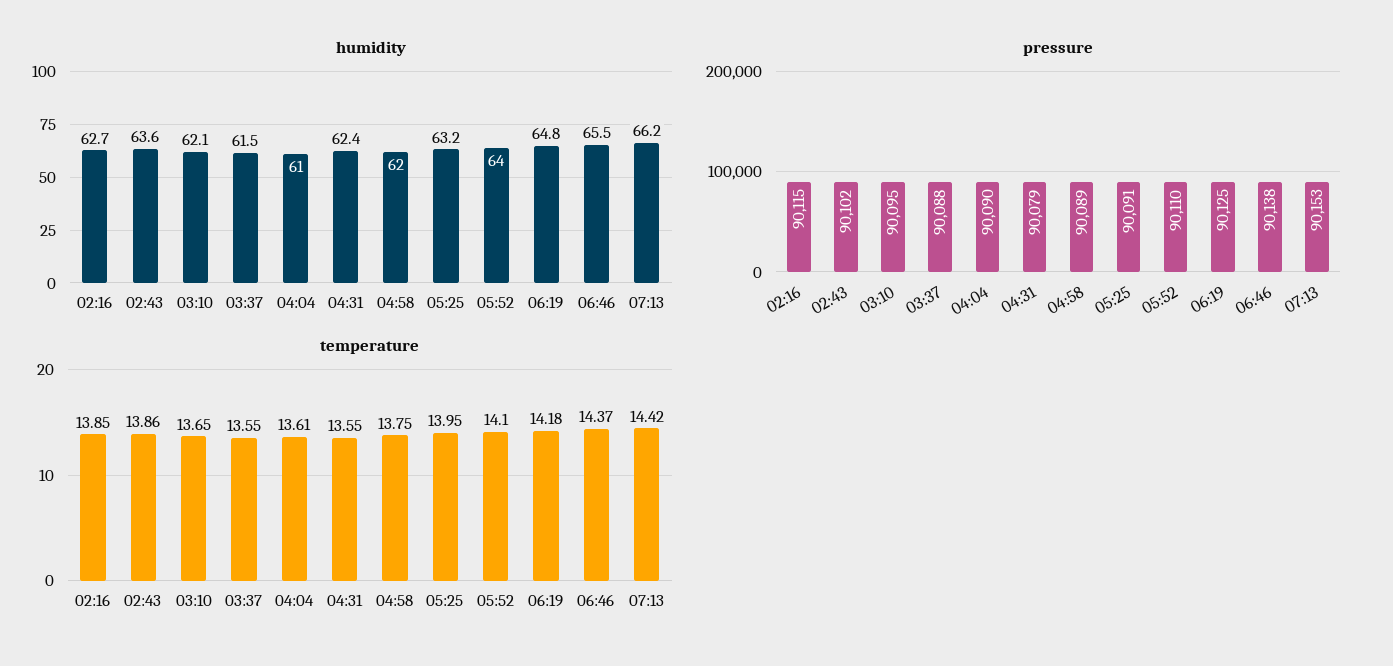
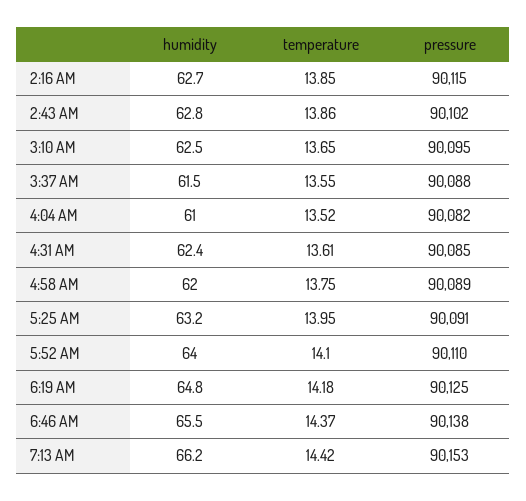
humidity, 02:43: 63.6 -> 62.8
humidity, 03:10: 62.1 -> 62.5
pressure, 04:04: 90090 -> 90082
pressure, 04:31: 90079 -> 90085
temperature, 04:04: 13.61 -> 13.52
temperature, 04:31: 13.55 -> 13.61

